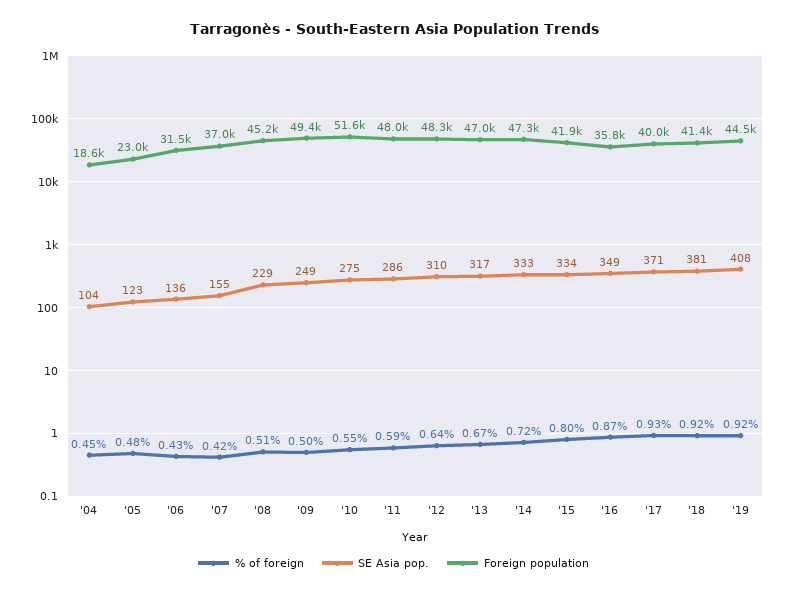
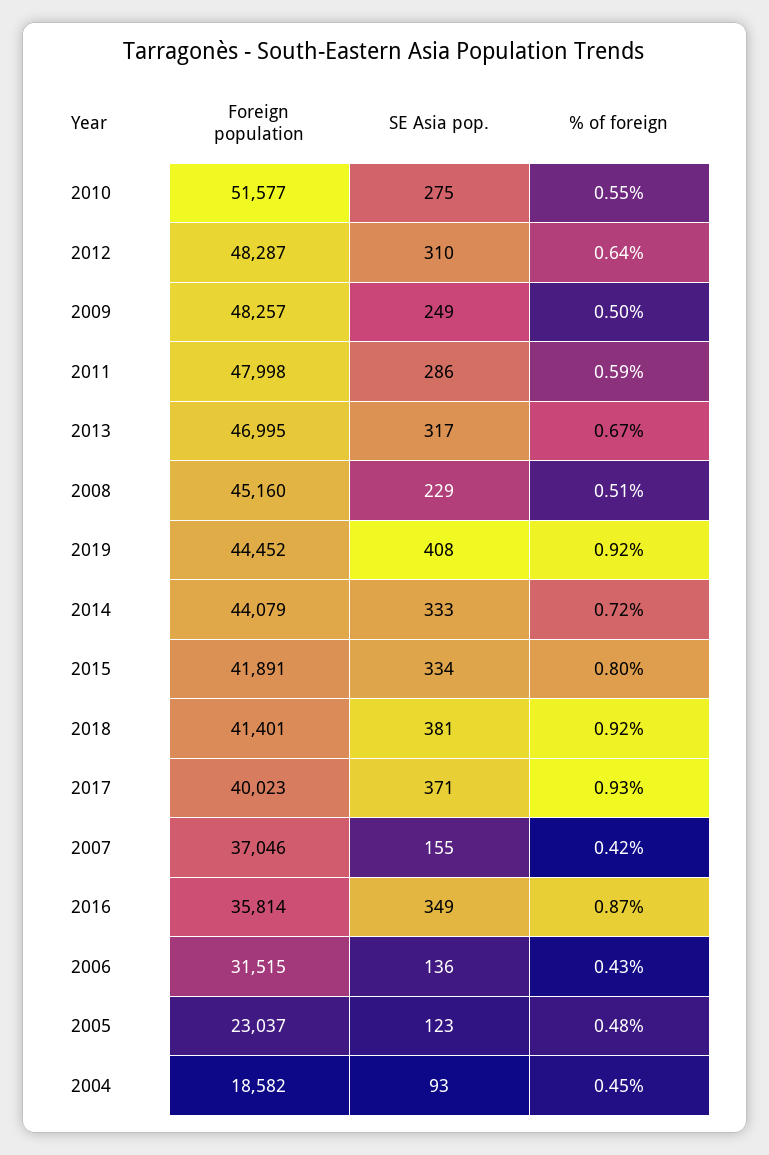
SE Asia pop., '04: 104 -> 93
Foreign population, '09: 49400 -> 48257
Foreign population, '14: 47300 -> 44079

